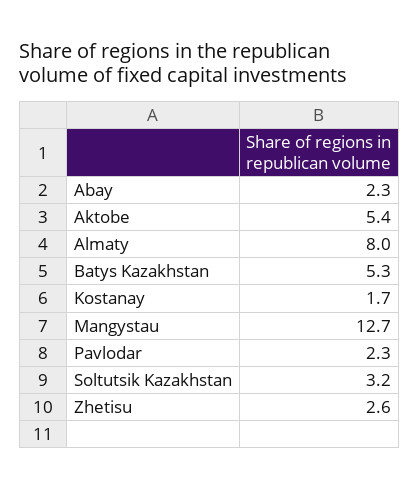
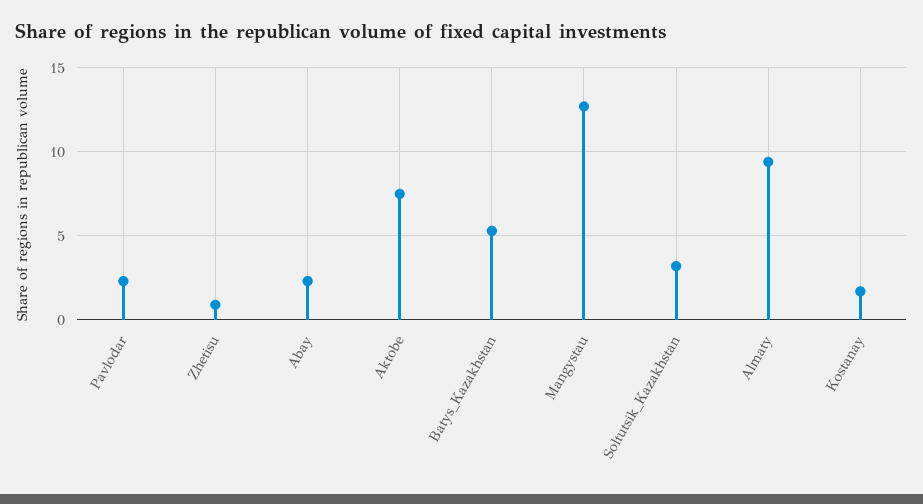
Aktobe: 5.4 -> 7.5
Almaty: 8 -> 9.5
Zhetisu: 2.6 -> 1

